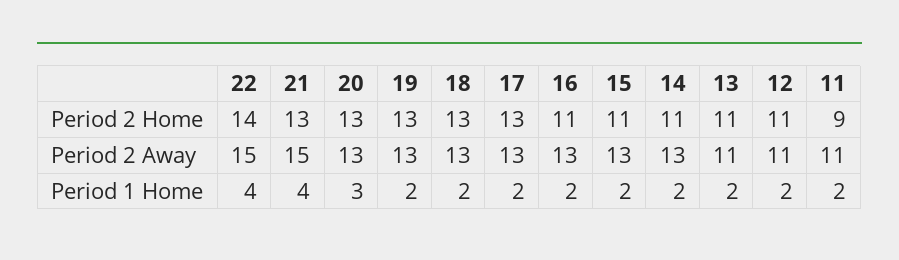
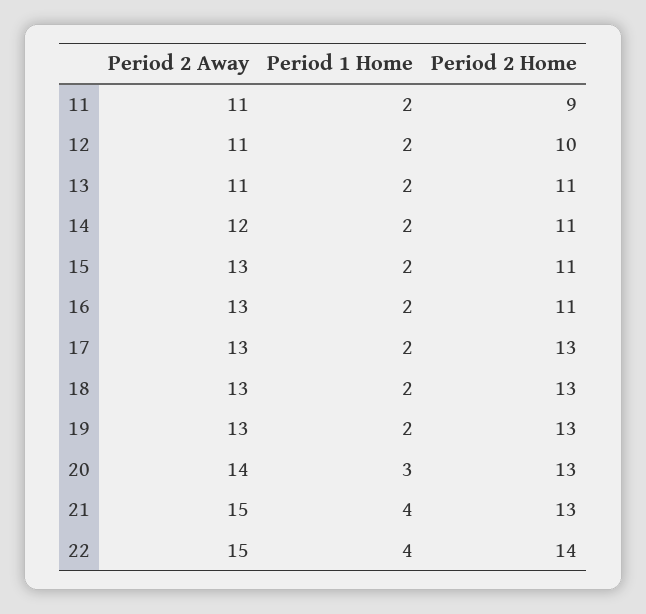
12, Period 2 Home: 11 -> 10
20, Period 2 Away: 13 -> 14
14, Period 2 Away: 13 -> 12

